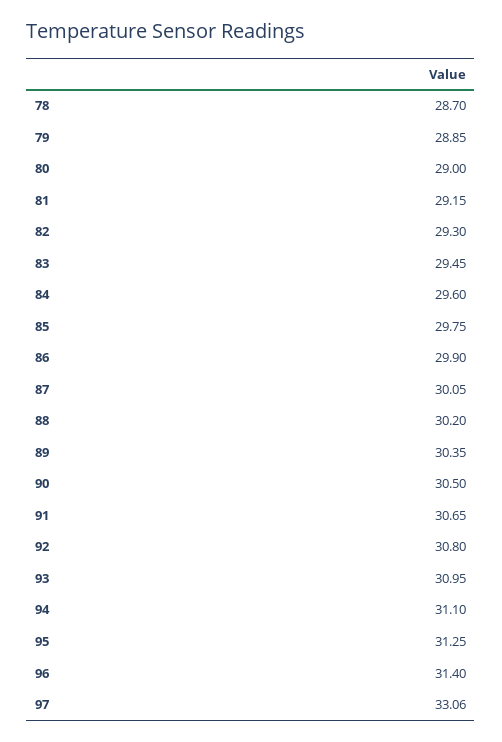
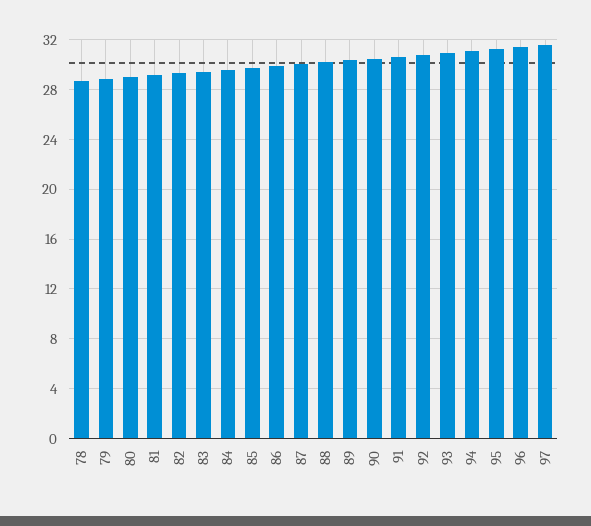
97: 33.06 -> 31.5

